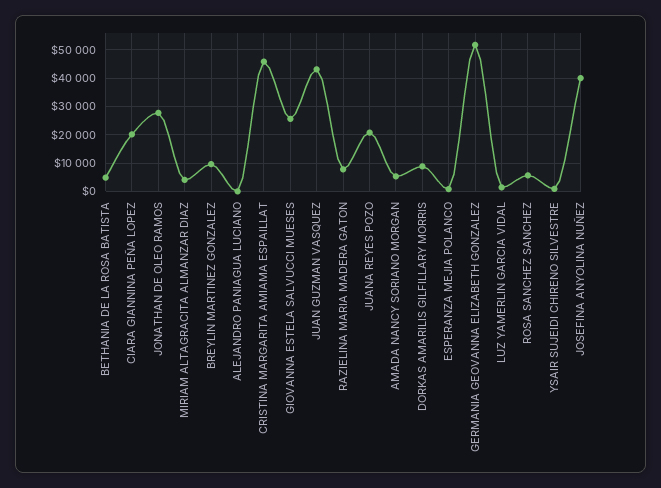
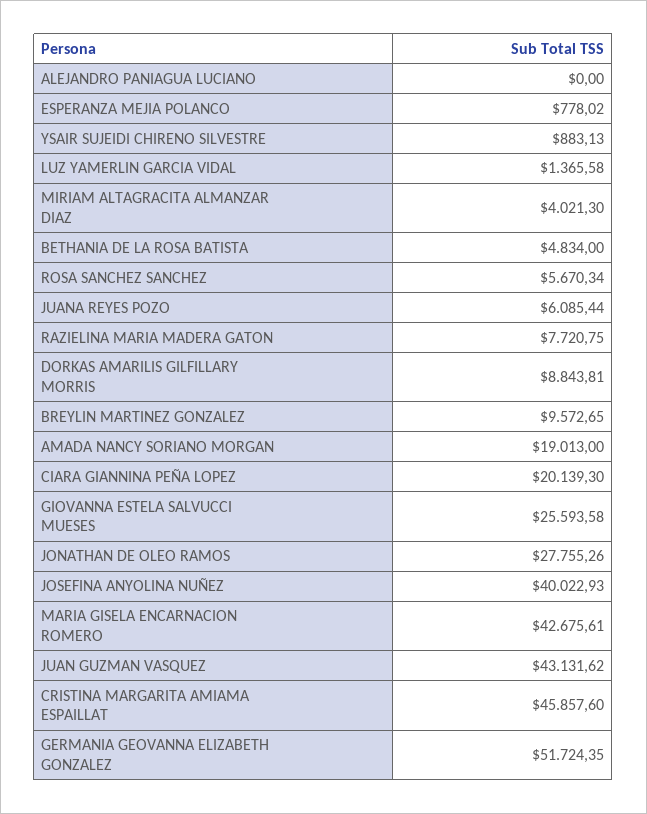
JUANA REYES POZO: 20000 -> 6085.44
AMADA NANCY SORIANO MORGAN: 5000 -> 19013
MARIA GISELA ENCARNACION ROMERO: none -> 42675.61

